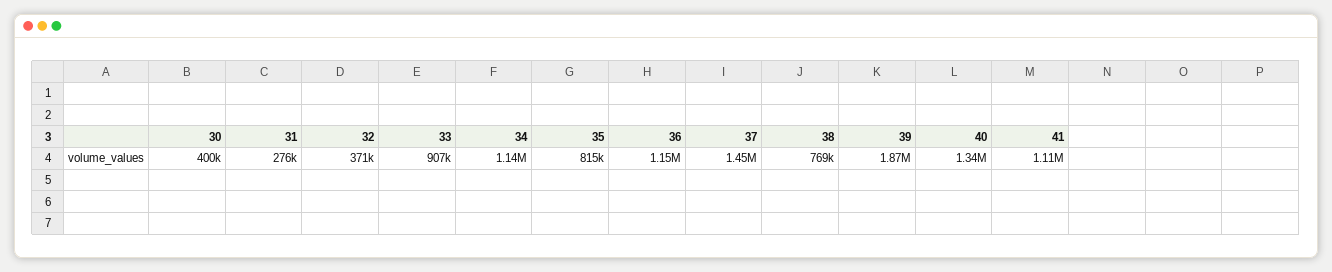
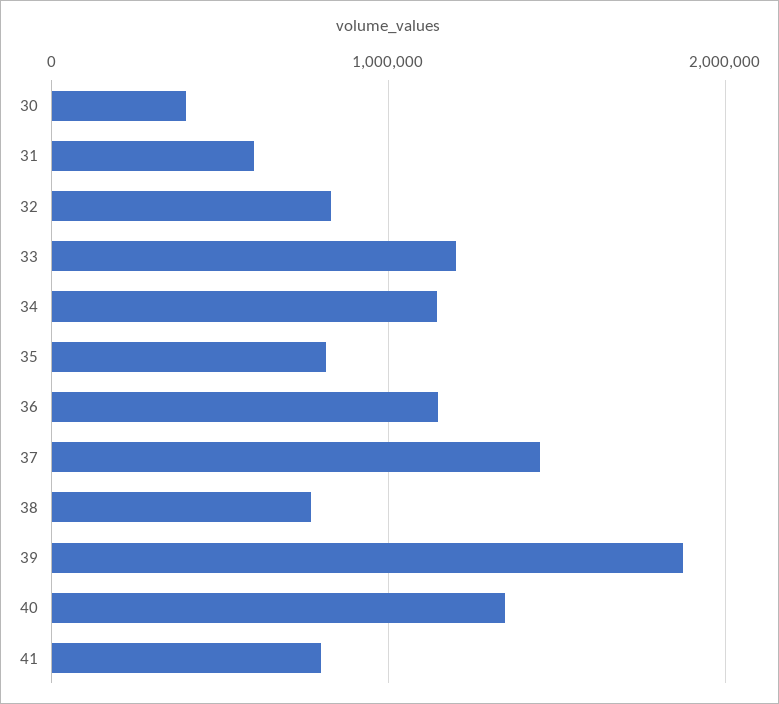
31: 276000 -> 600000
32: 371000 -> 800000
33: 907000 -> 1200000
41: 1110000 -> 800000

